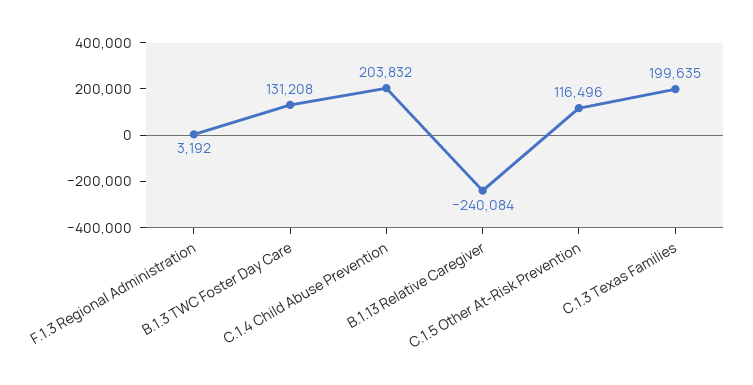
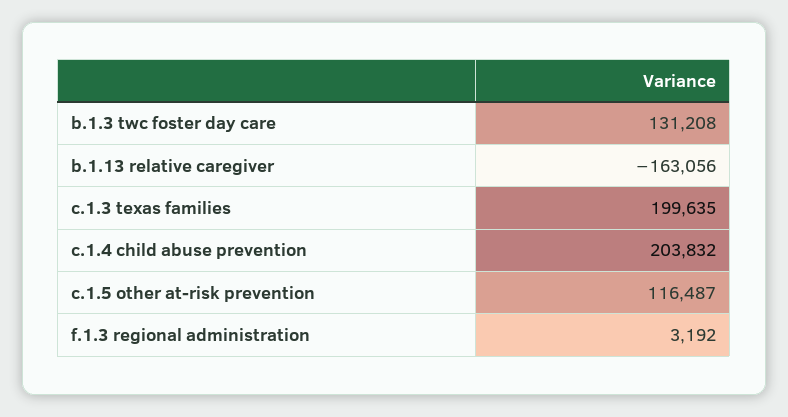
B.1.13 Relative Caregiver: -240084 -> -163056
C.1.5 Other At-Risk Prevention: 116496 -> 116487

